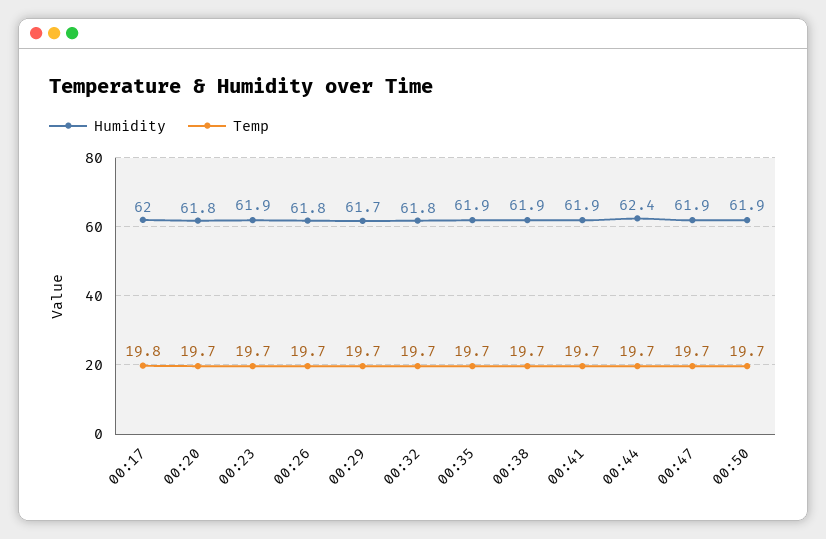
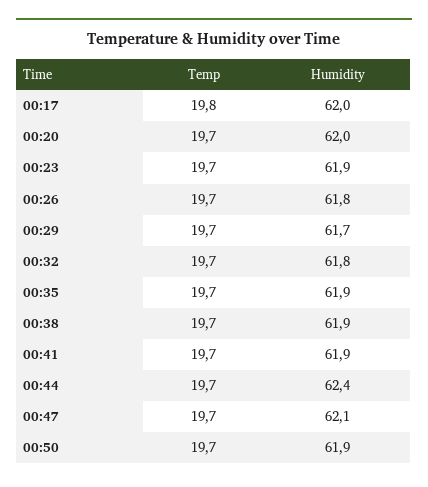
Humidity, 00:20: 61.8 -> 62
Humidity, 00:47: 61.9 -> 62.1

